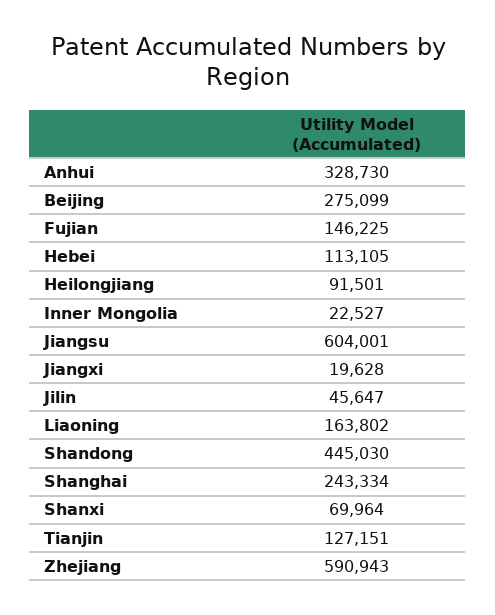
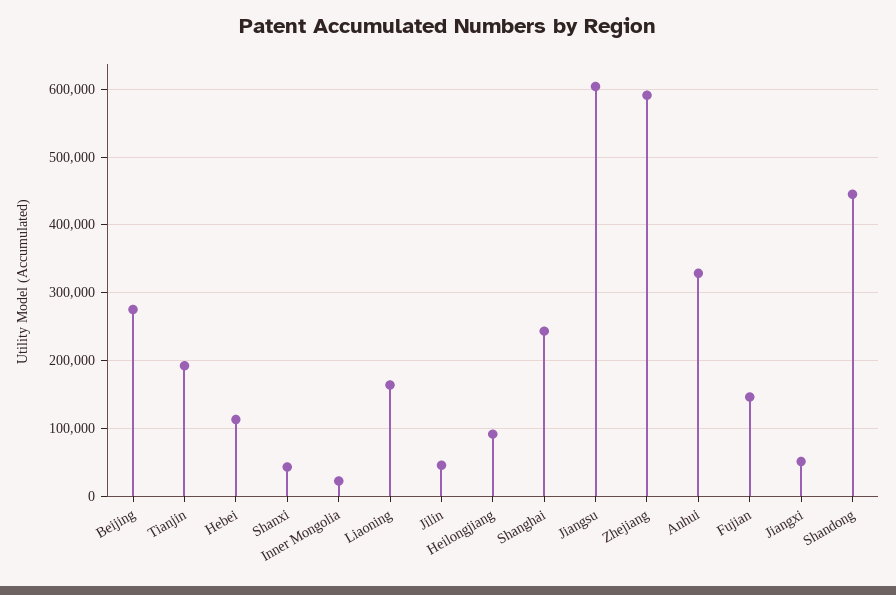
Jiangxi: 19628 -> 50000
Shanxi: 69964 -> 40000
Tianjin: 127151 -> 190000

